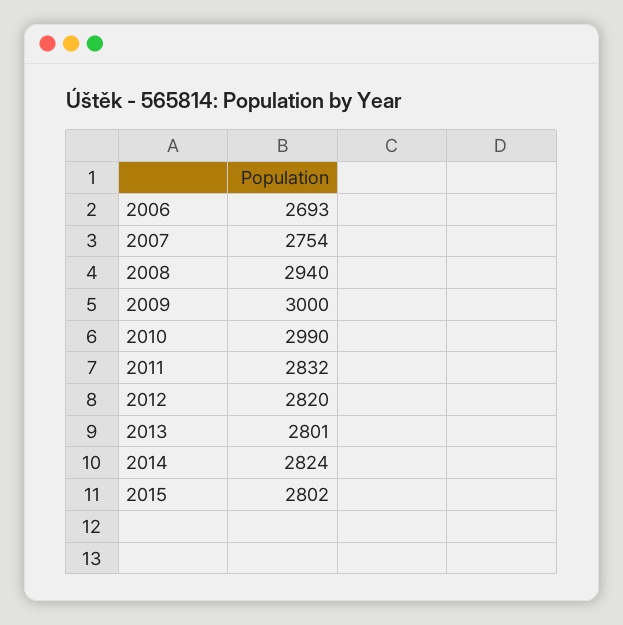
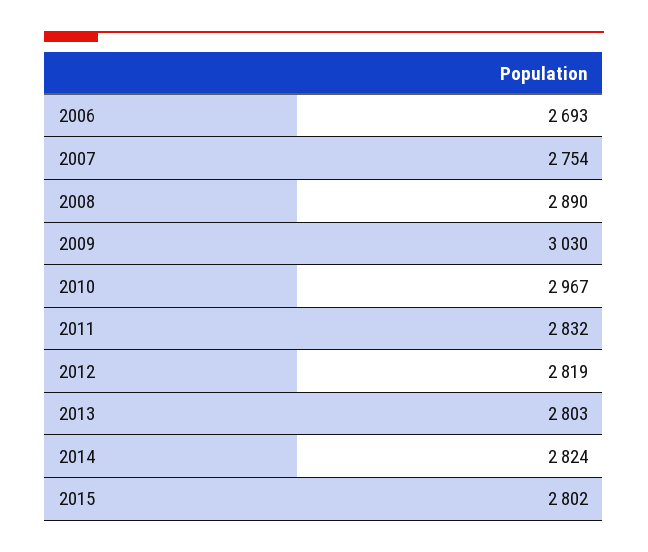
2008: 2940 -> 2890
2009: 3000 -> 3030
2010: 2990 -> 2967
2012: 2820 -> 2819
2013: 2801 -> 2803

